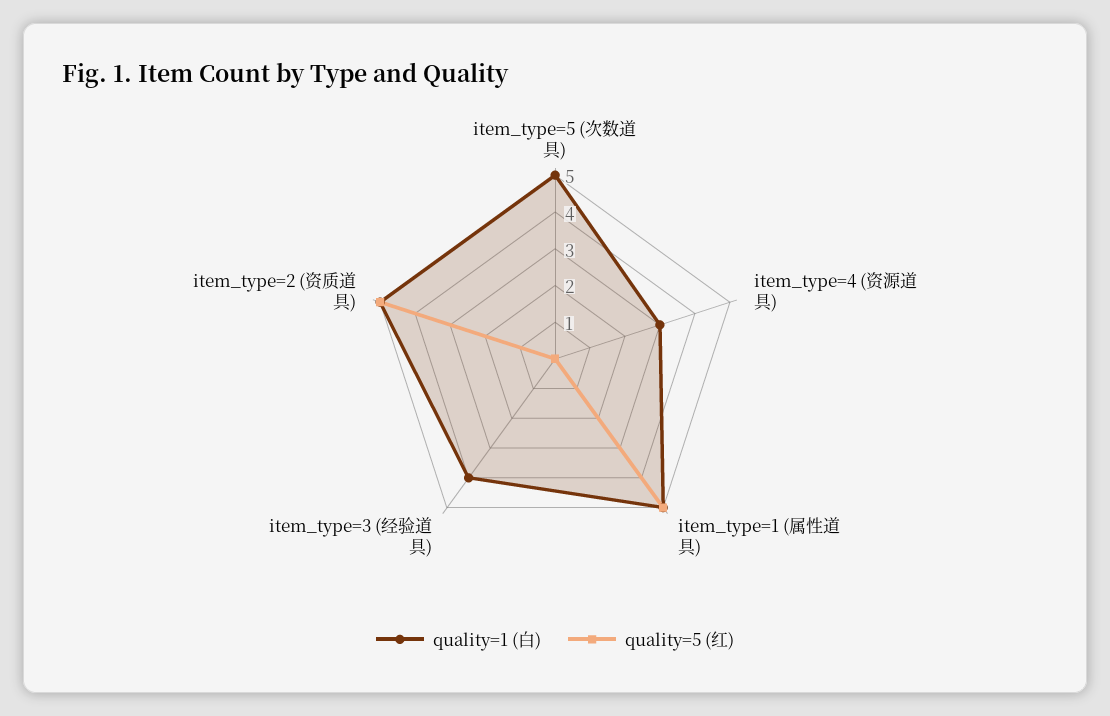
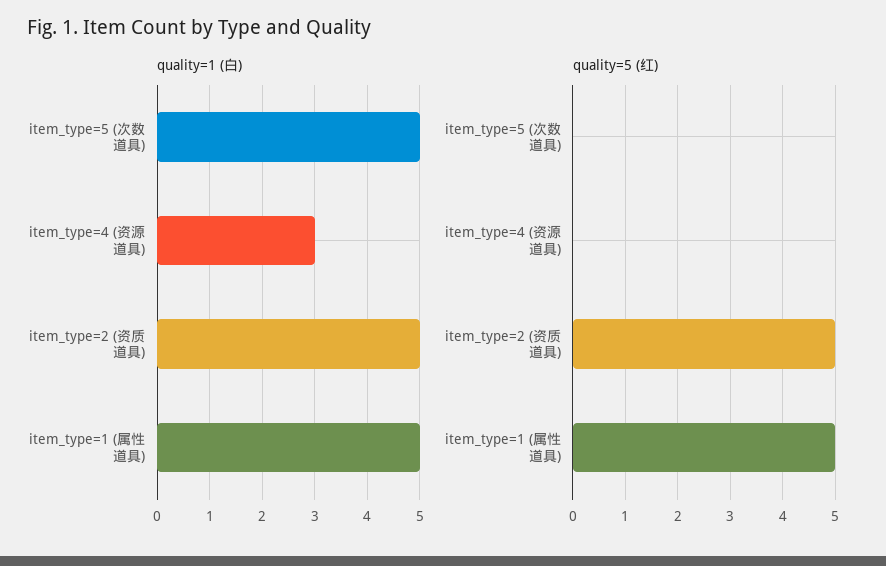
quality=1 (白), item_type=3 (经验道具): 4 -> none
quality=5 (红), item_type=3 (经验道具): 0 -> none

